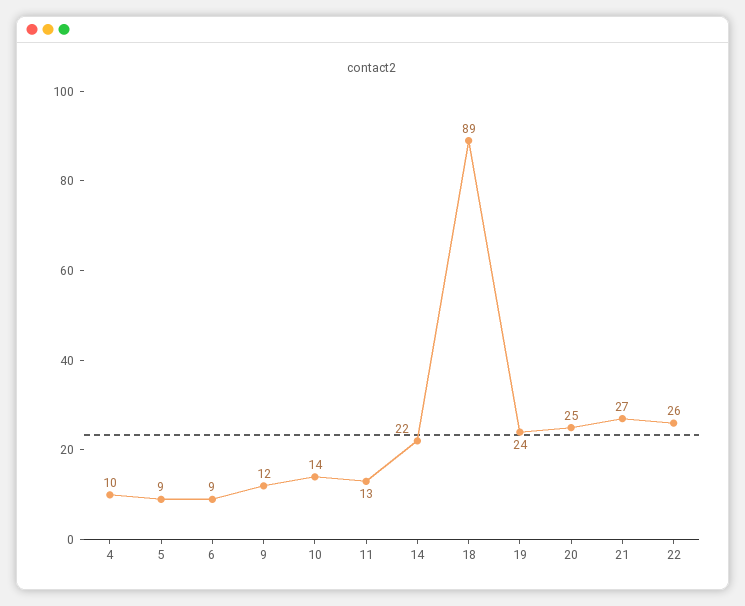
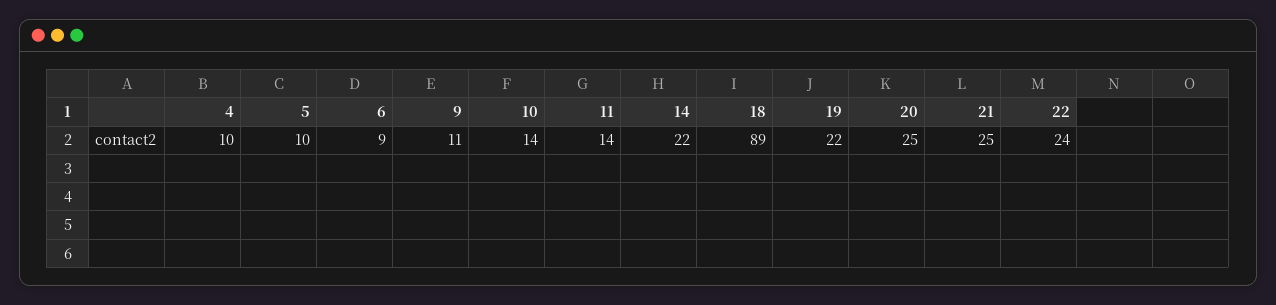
5: 9 -> 10
9: 12 -> 11
11: 13 -> 14
19: 24 -> 22
21: 27 -> 25
22: 26 -> 24

